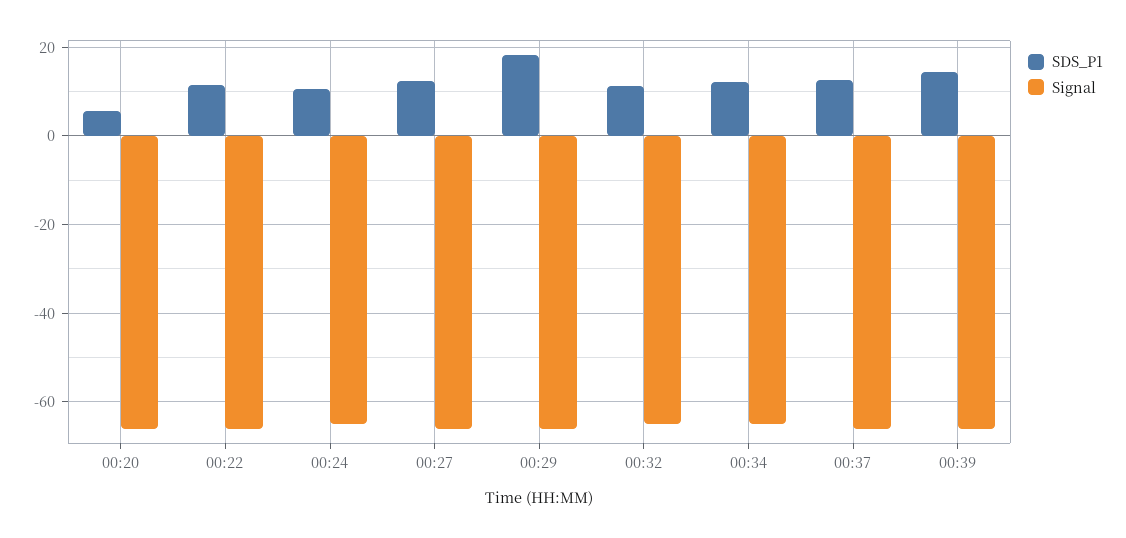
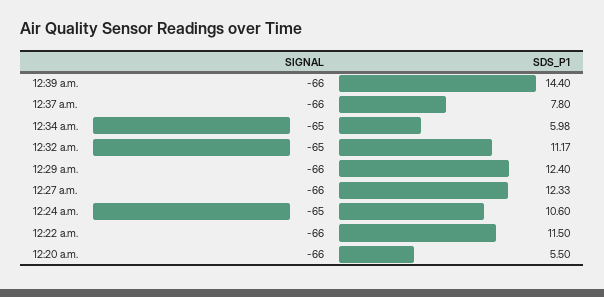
SDS_P1, 00:29: 18 -> 12.4
SDS_P1, 00:34: 12 -> 5.98
SDS_P1, 00:37: 12 -> 7.8

